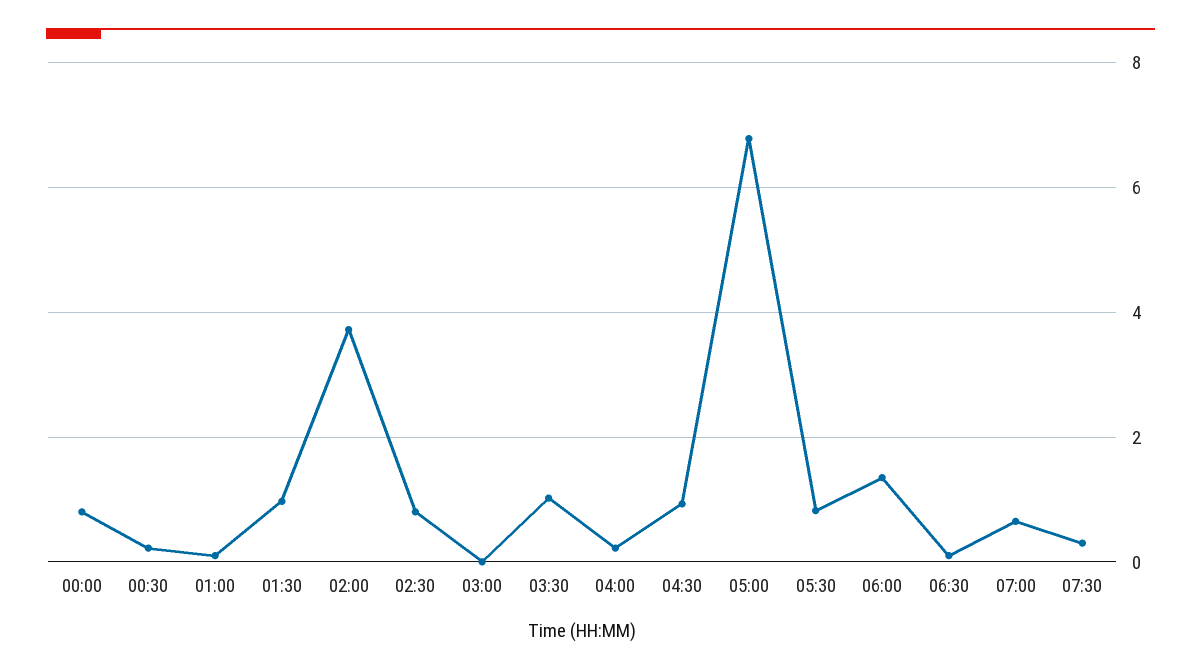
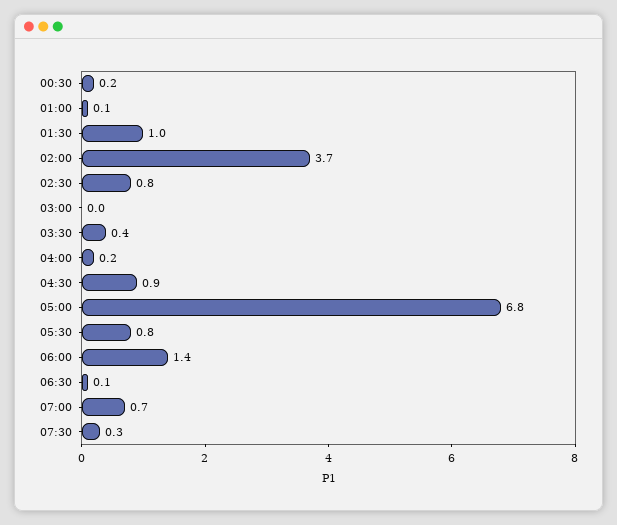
00:00: 0.8 -> none
03:30: 1 -> 0.4

